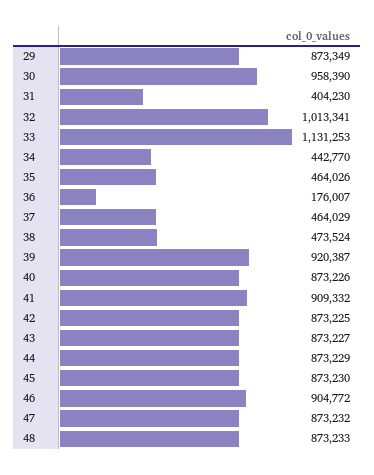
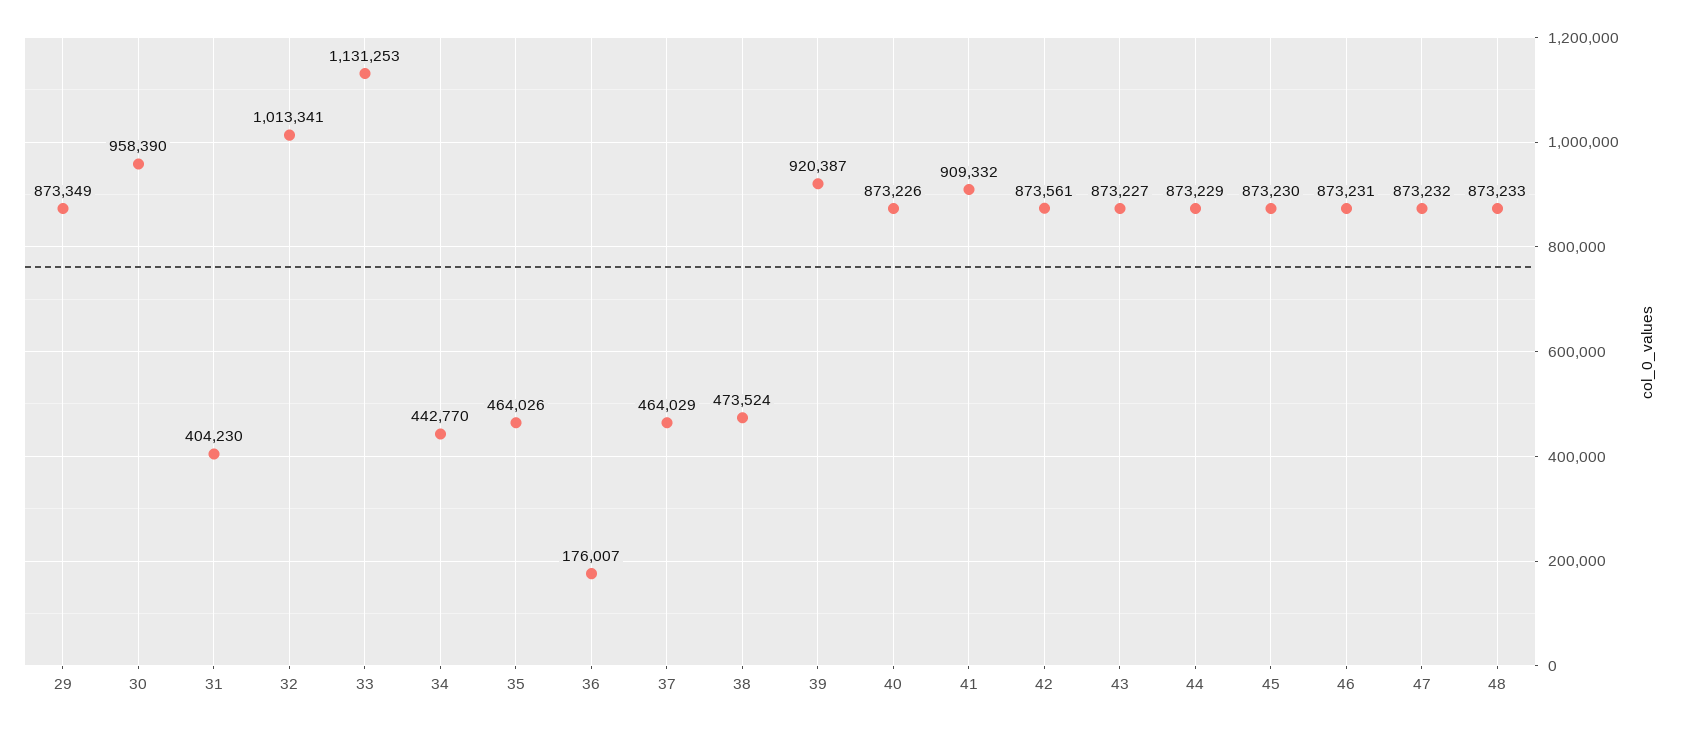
42: 873225 -> 873561
46: 904772 -> 873231

